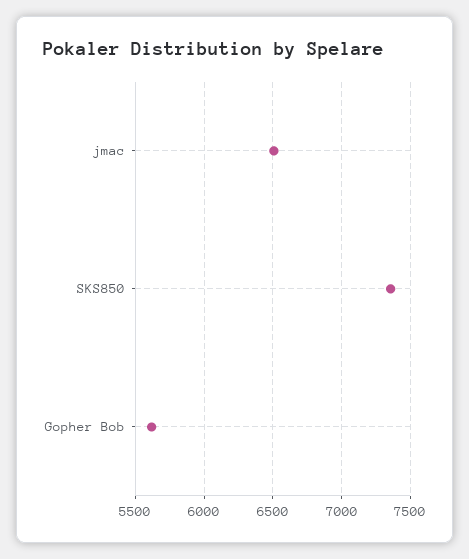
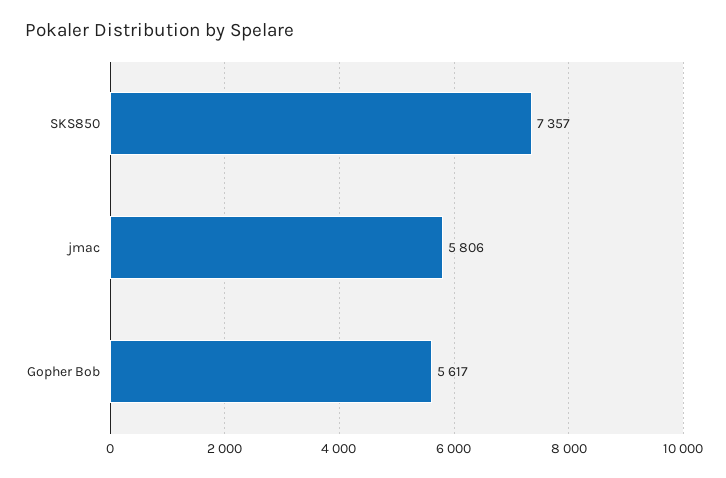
jmac: 6500 -> 5806

